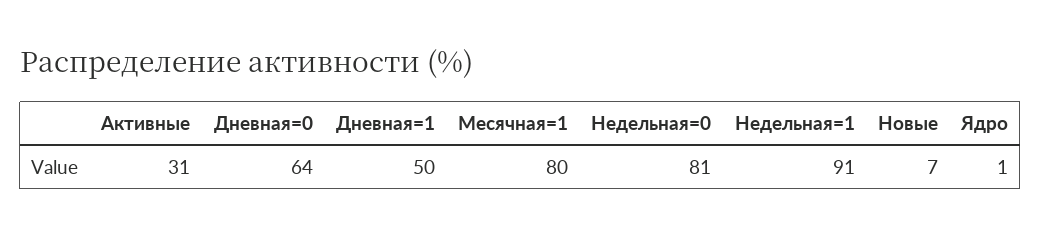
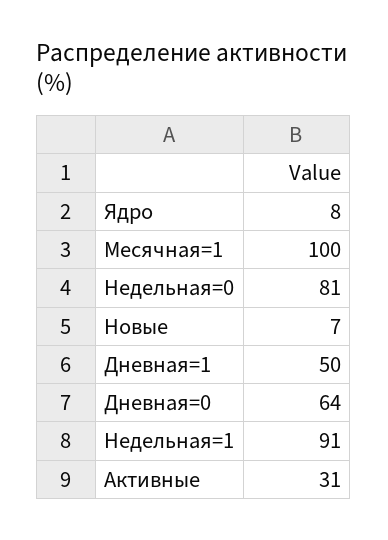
Месячная=1: 80 -> 100
Ядро: 1 -> 8

